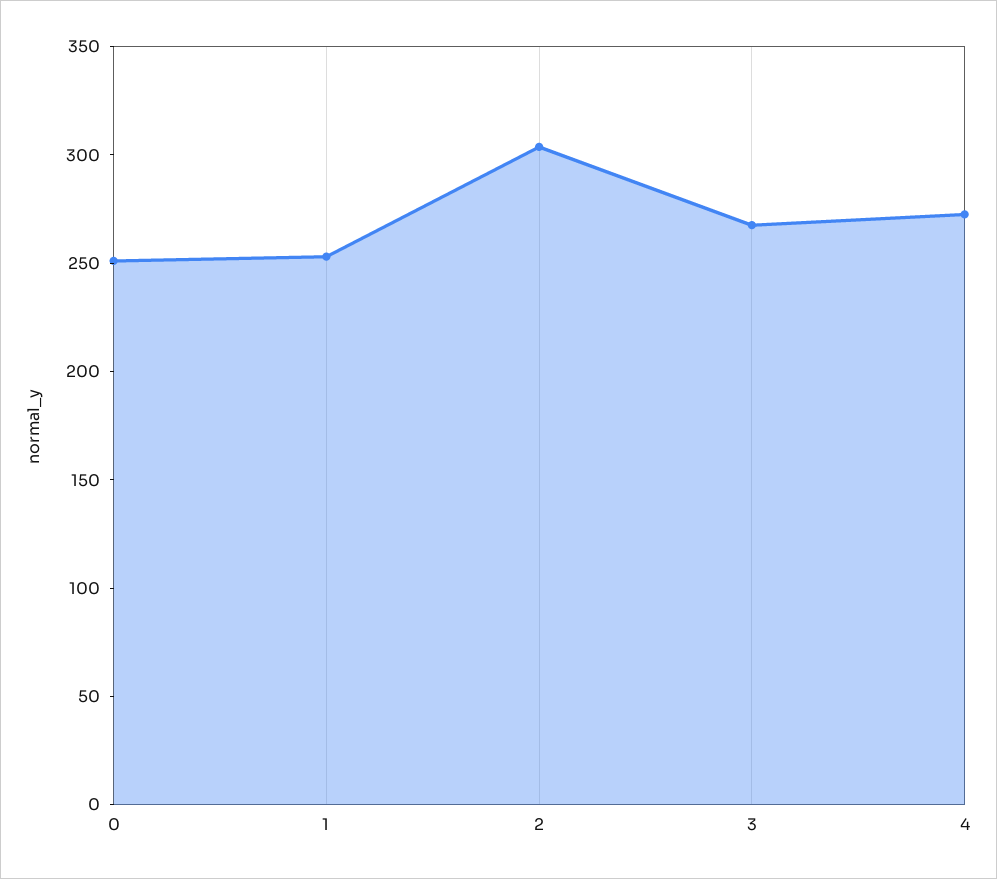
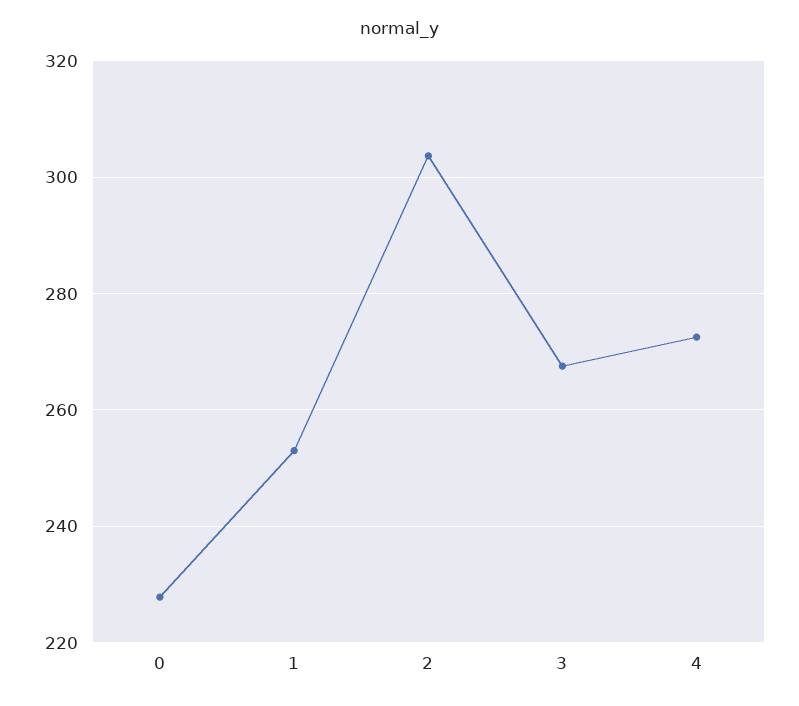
0: 250 -> 228

